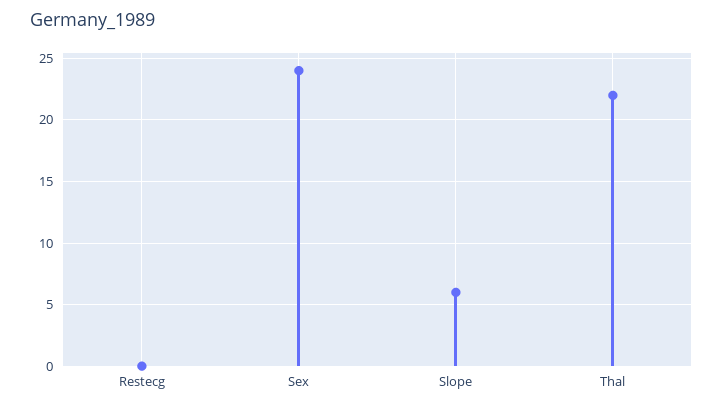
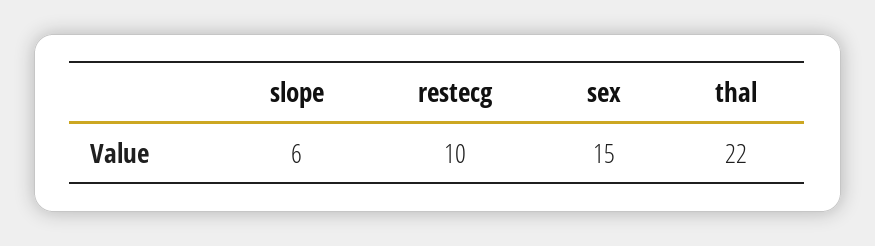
Restecg: 0 -> 10
Sex: 24 -> 15

